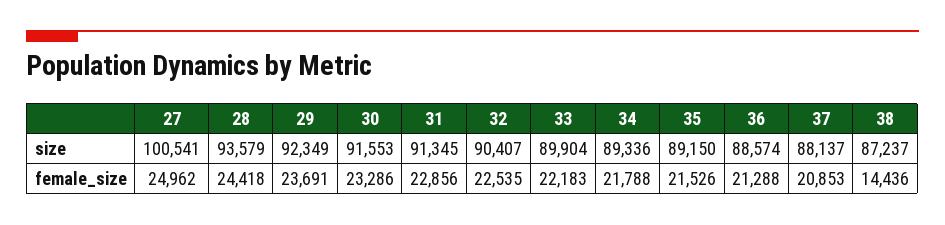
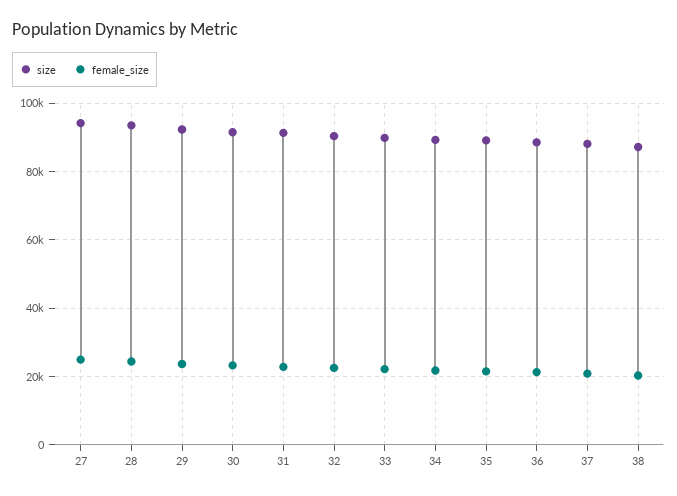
size, 27: 100541 -> 94000
female_size, 38: 14436 -> 20000

